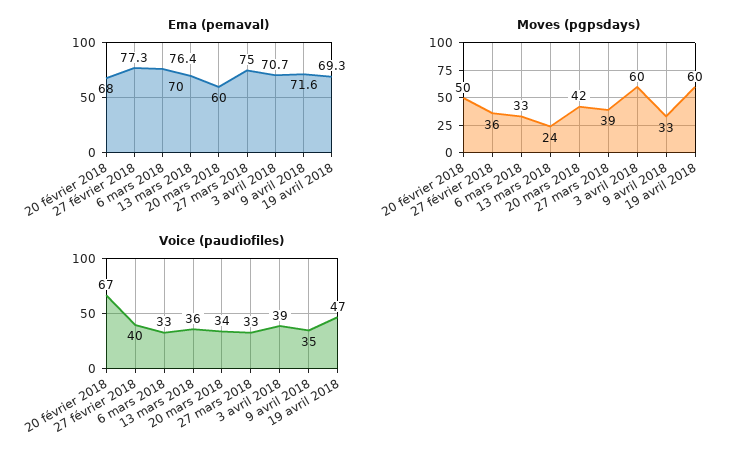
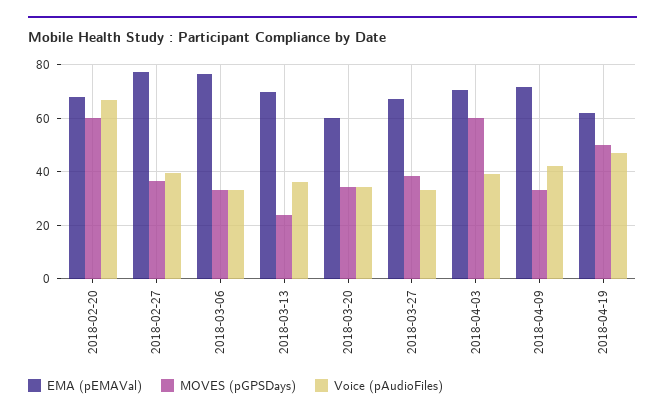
Ema (pemaval), 27 mars 2018: 75 -> 67.5
Ema (pemaval), 19 avril 2018: 69.3 -> 62.5
Moves (pgpsdays), 20 février 2018: 50 -> 60
Moves (pgpsdays), 20 mars 2018: 42 -> 35
Moves (pgpsdays), 19 avril 2018: 60 -> 50
Voice (paudiofiles), 9 avril 2018: 35 -> 42.5

